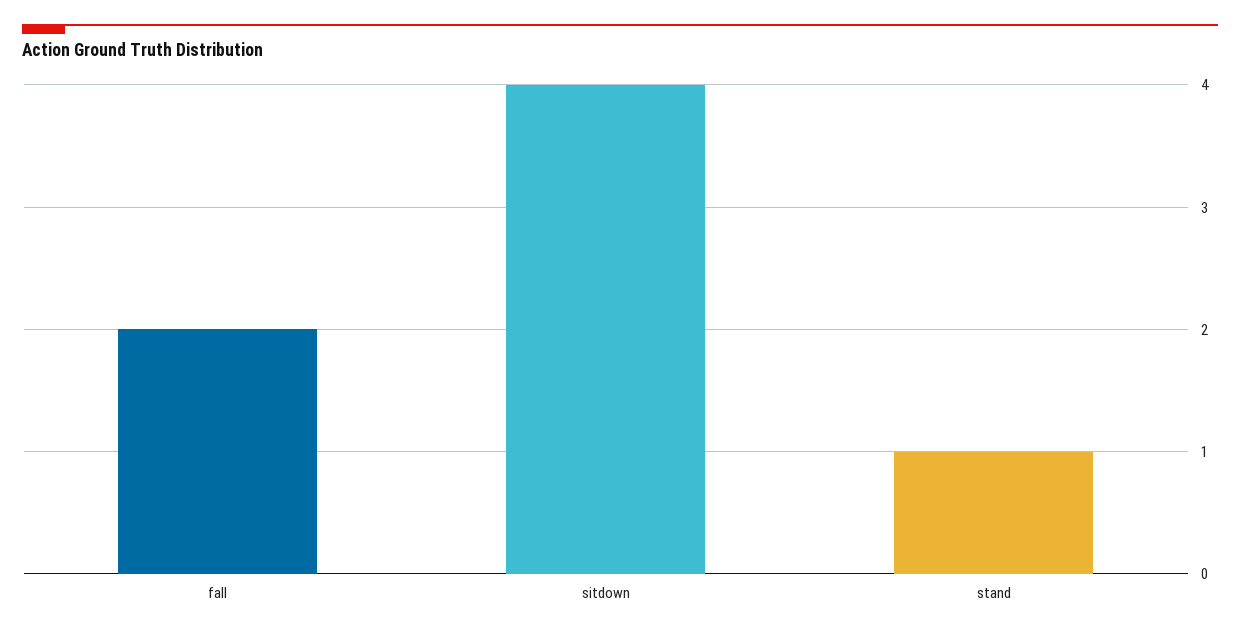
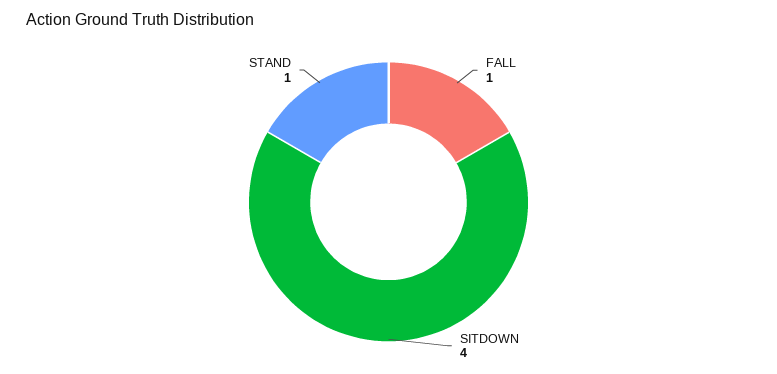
fall: 2 -> 1

